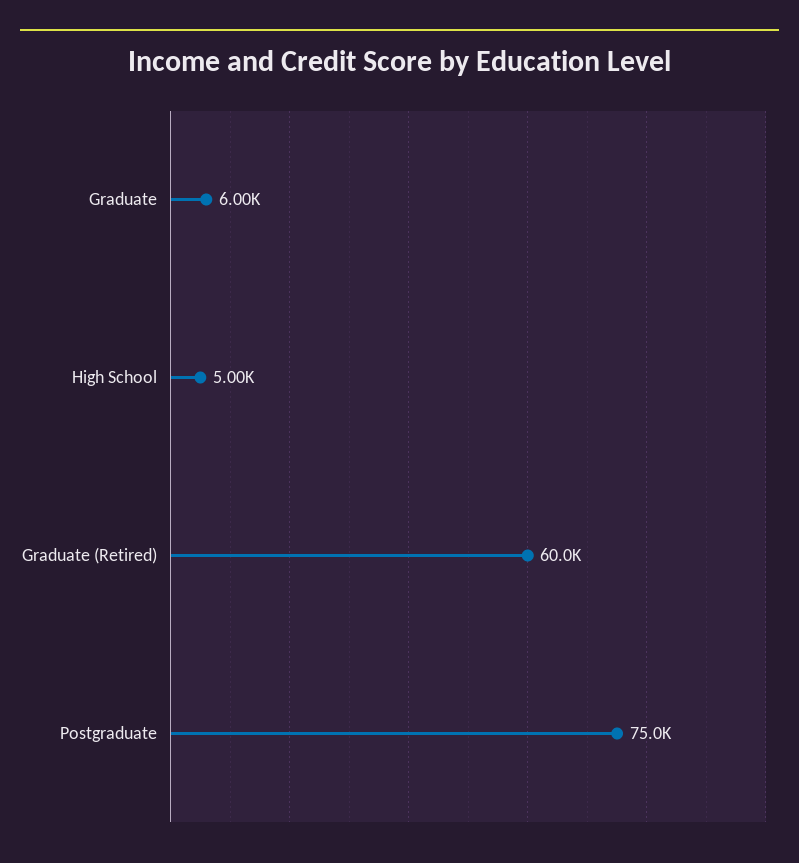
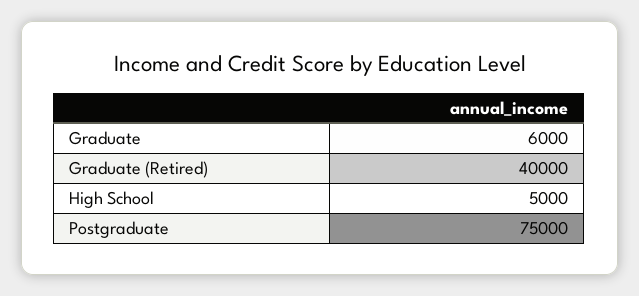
Graduate (Retired): 60000 -> 40000

